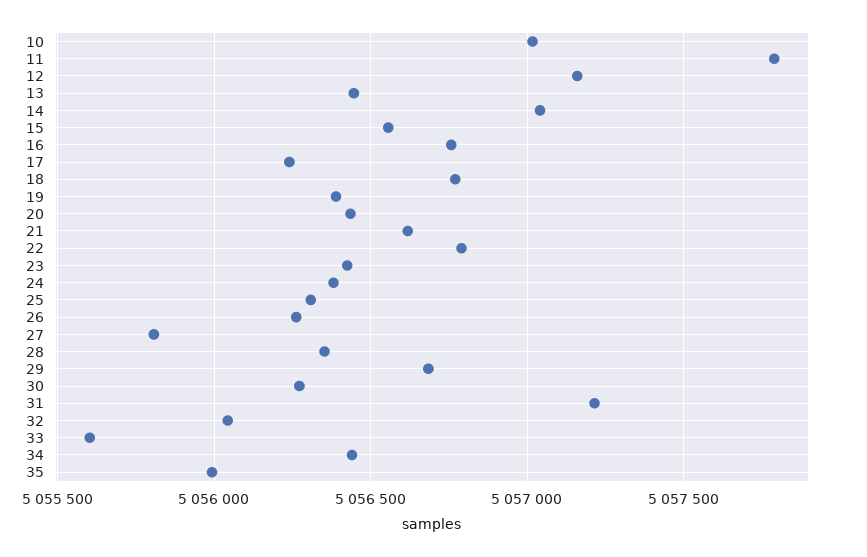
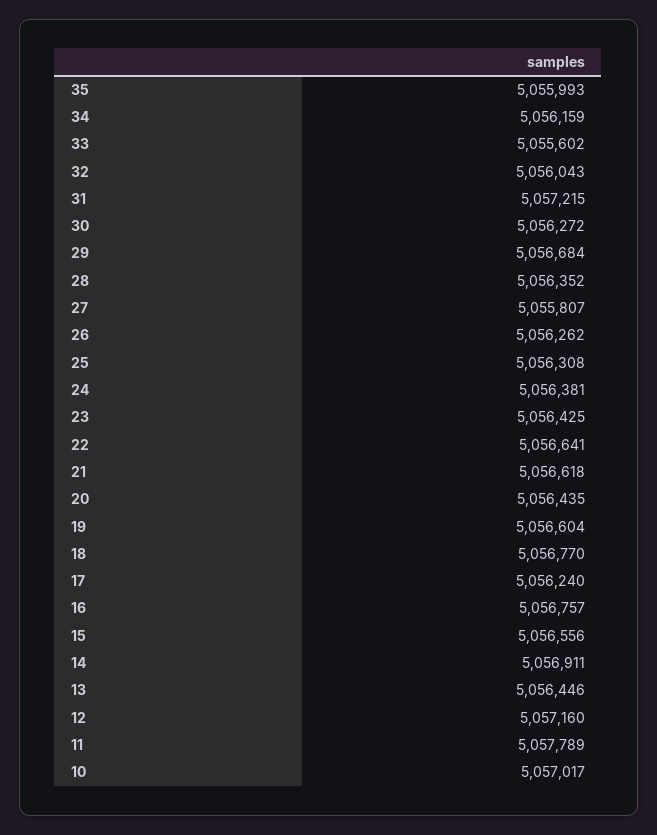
14: 5057050 -> 5056911
19: 5056400 -> 5056604
22: 5056800 -> 5056641
34: 5056450 -> 5056159

